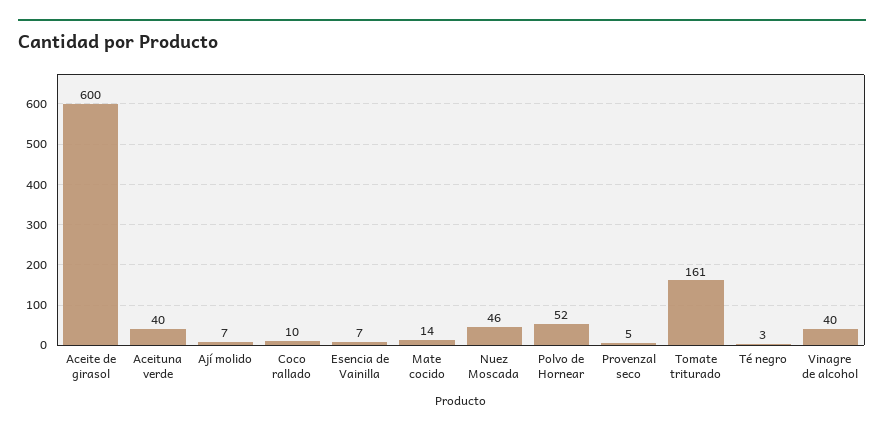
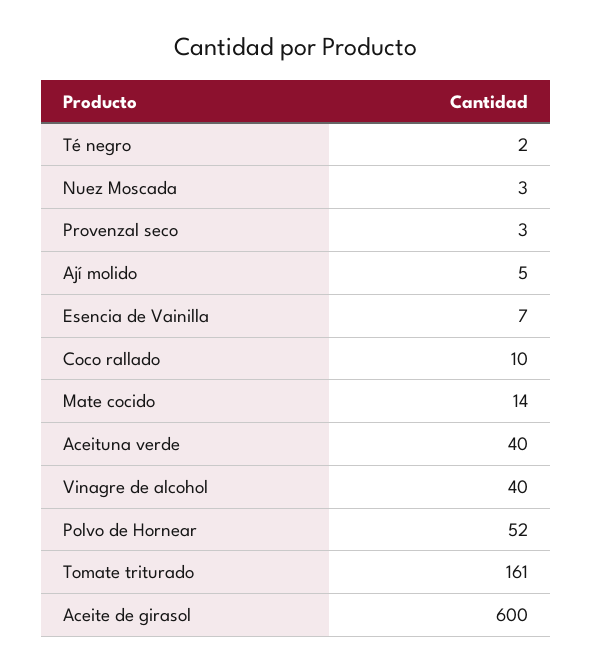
Ají molido: 7 -> 5
Nuez Moscada: 46 -> 3
Provenzal seco: 5 -> 3
Té negro: 3 -> 2

